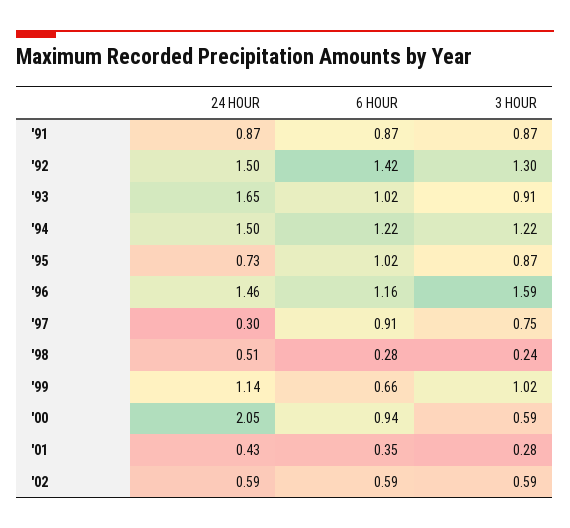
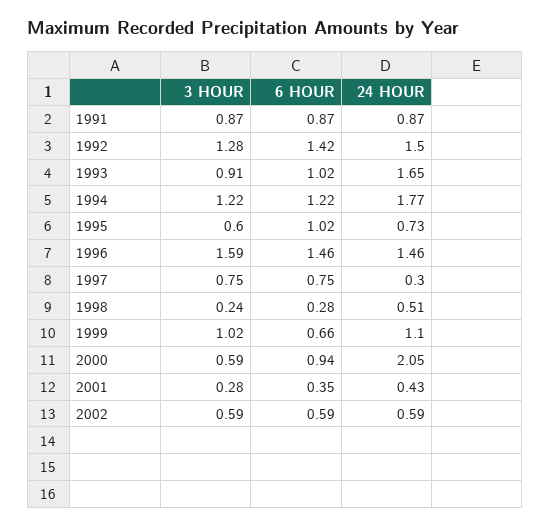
3 HOUR, '92: 1.3 -> 1.28
24 HOUR, '94: 1.5 -> 1.77
3 HOUR, '95: 0.87 -> 0.6
6 HOUR, '96: 1.16 -> 1.46
6 HOUR, '97: 0.91 -> 0.75
24 HOUR, '99: 1.14 -> 1.1

